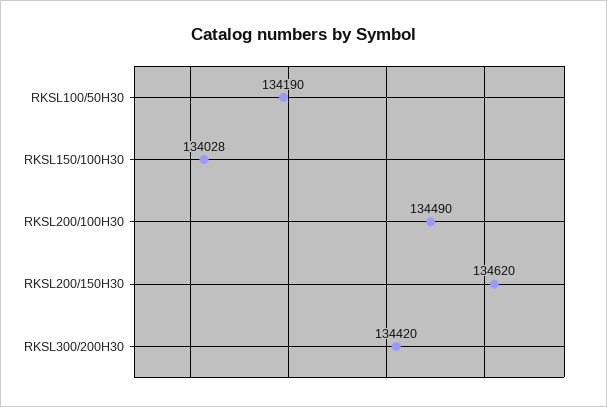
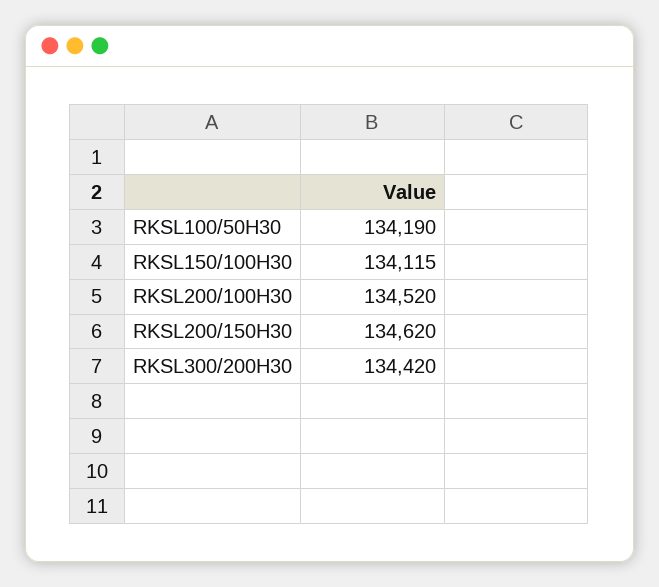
RKSL150/100H30: 134028 -> 134115
RKSL200/100H30: 134490 -> 134520

